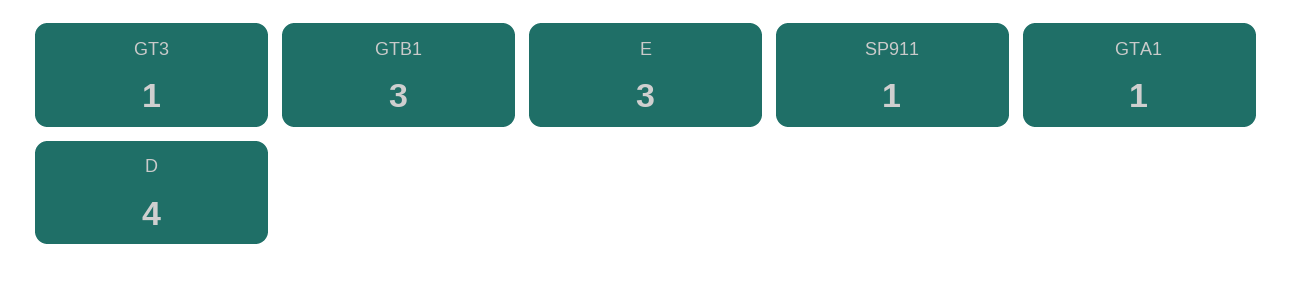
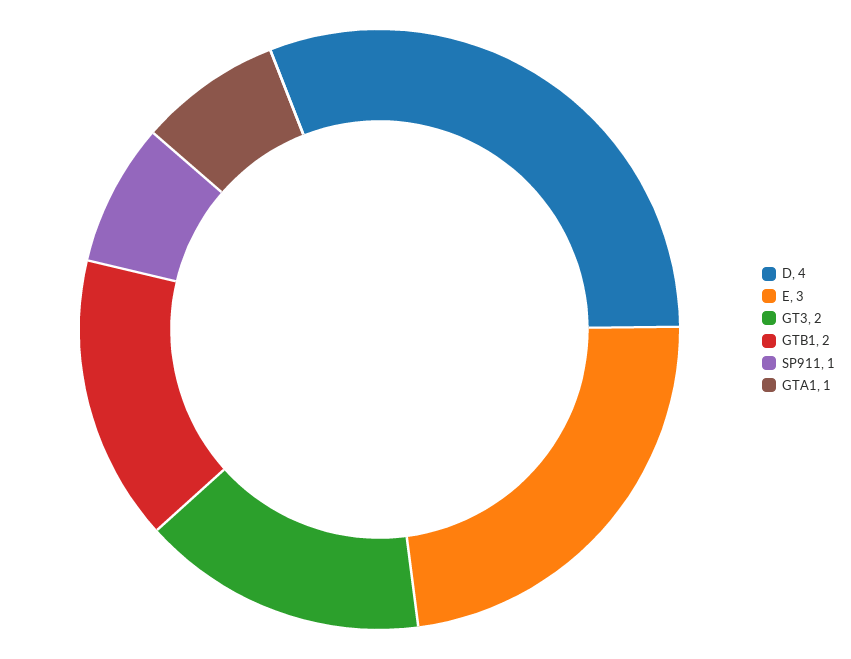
GT3: 1 -> 2
GTB1: 3 -> 2

